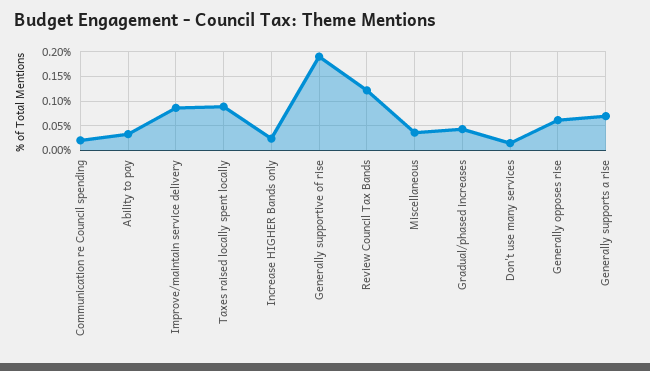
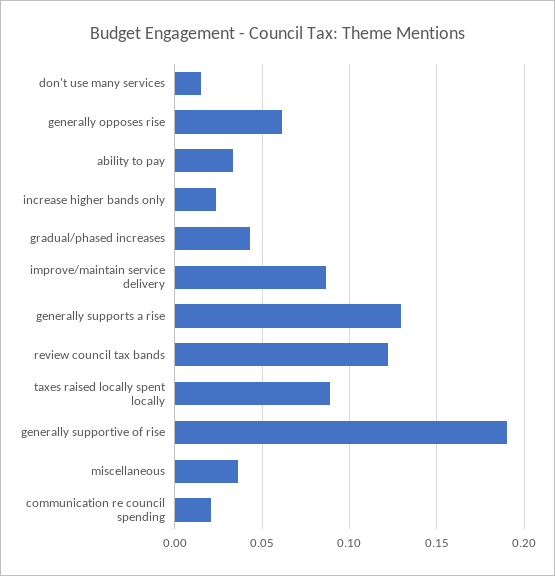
Generally supports a rise: 0.075 -> 0.13

